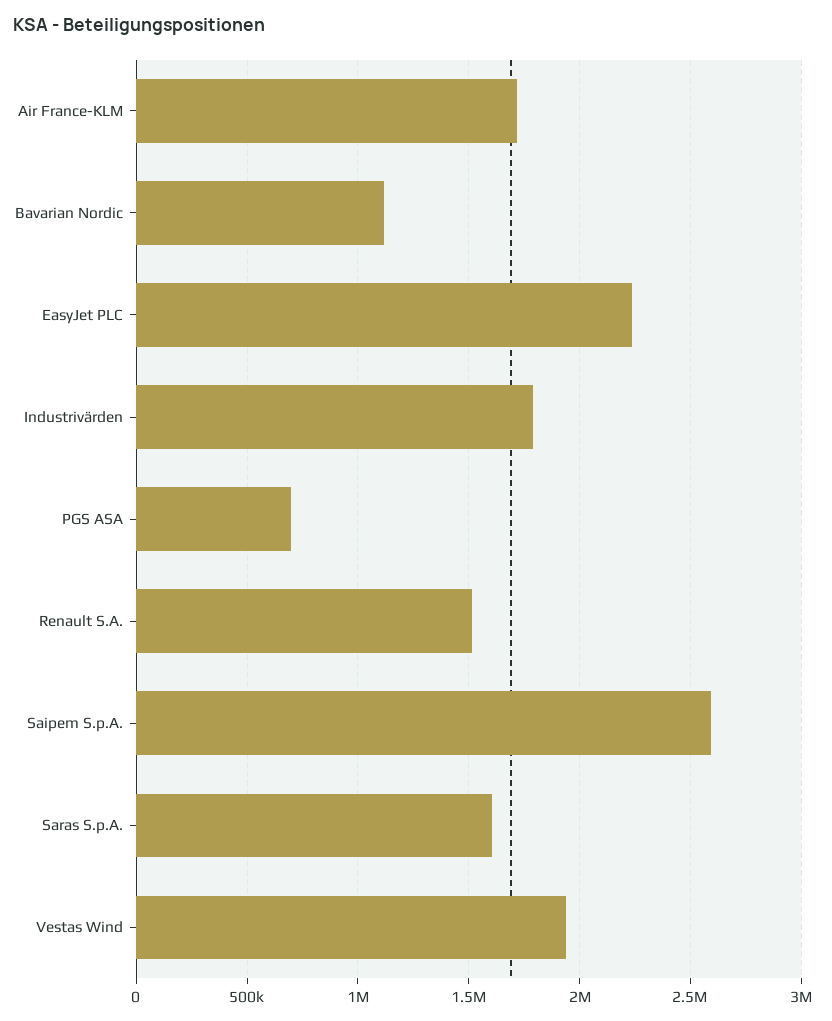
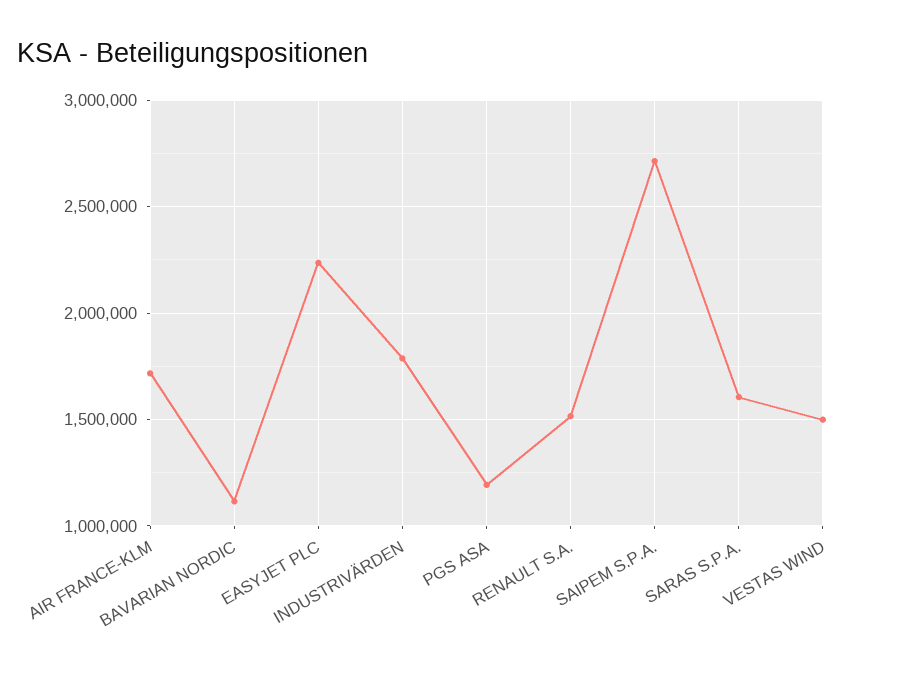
PGS ASA: 700000 -> 1200000
Saipem S.p.A.: 2600000 -> 2700000
Vestas Wind: 1950000 -> 1500000

